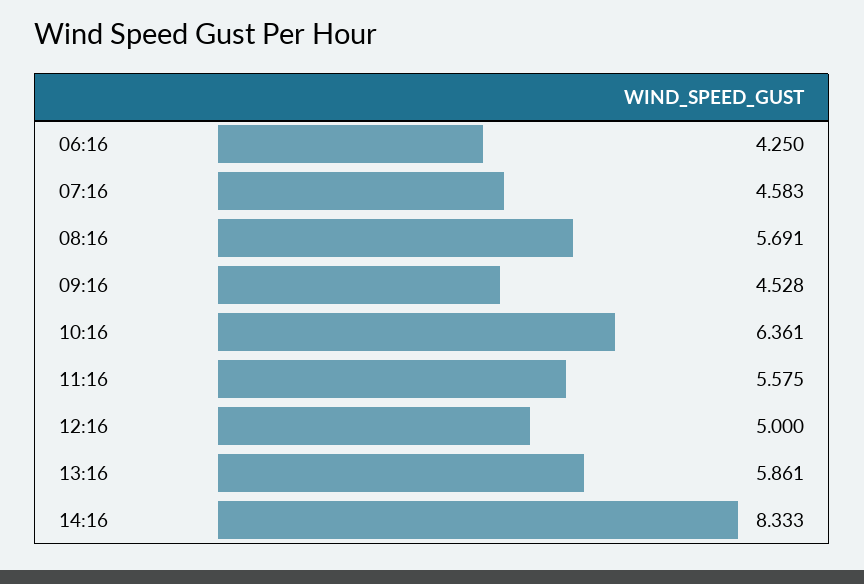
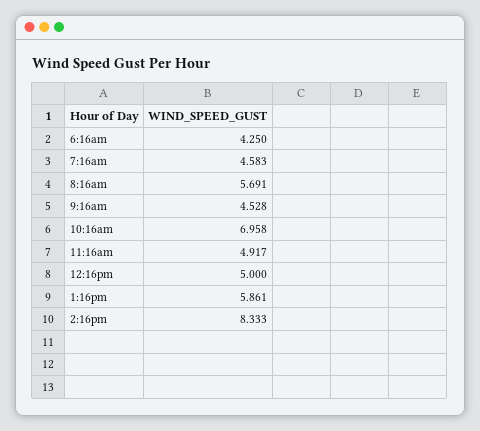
10:16: 6.361 -> 6.958
11:16: 5.575 -> 4.917

